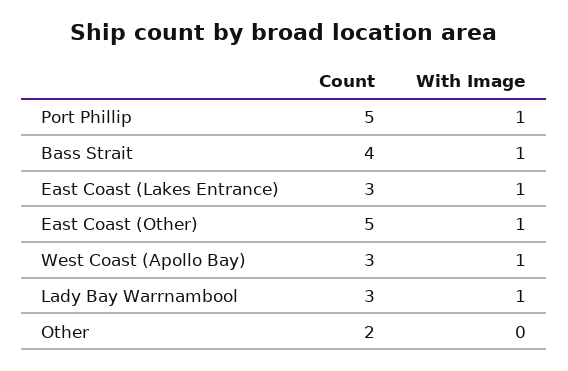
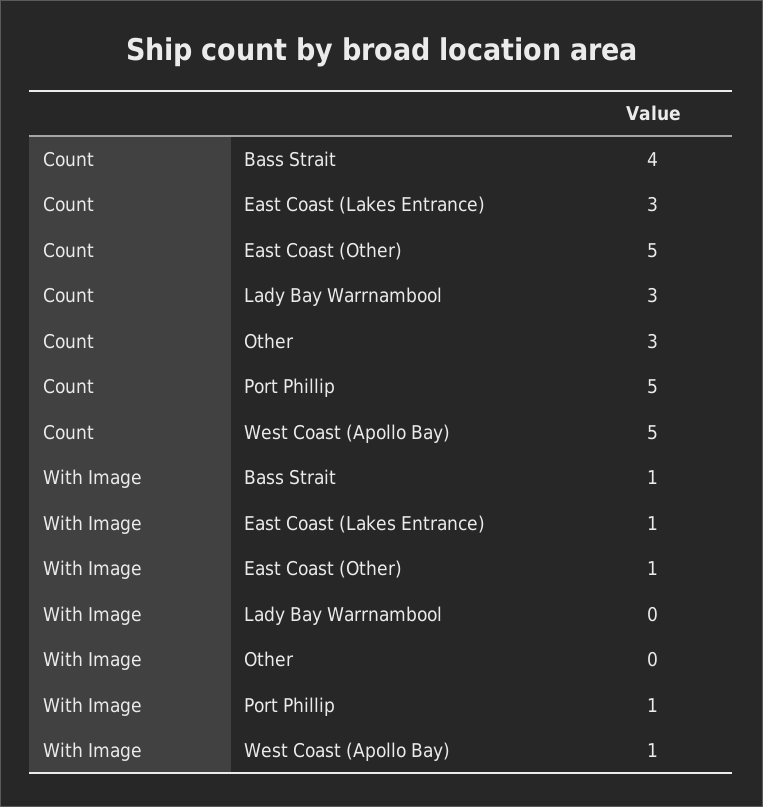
Count, West Coast (Apollo Bay): 3 -> 5
With Image, Lady Bay Warrnambool: 1 -> 0
Count, Other: 2 -> 3

